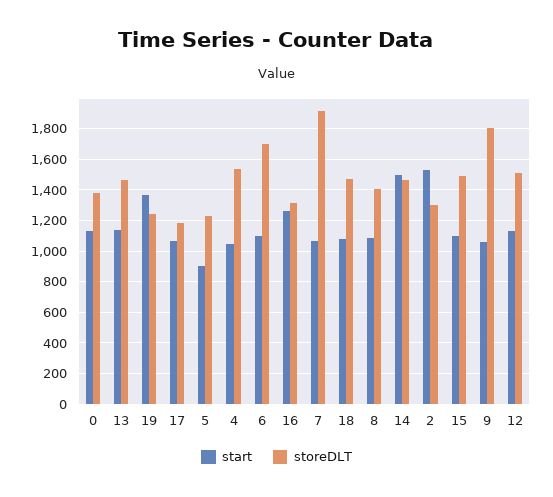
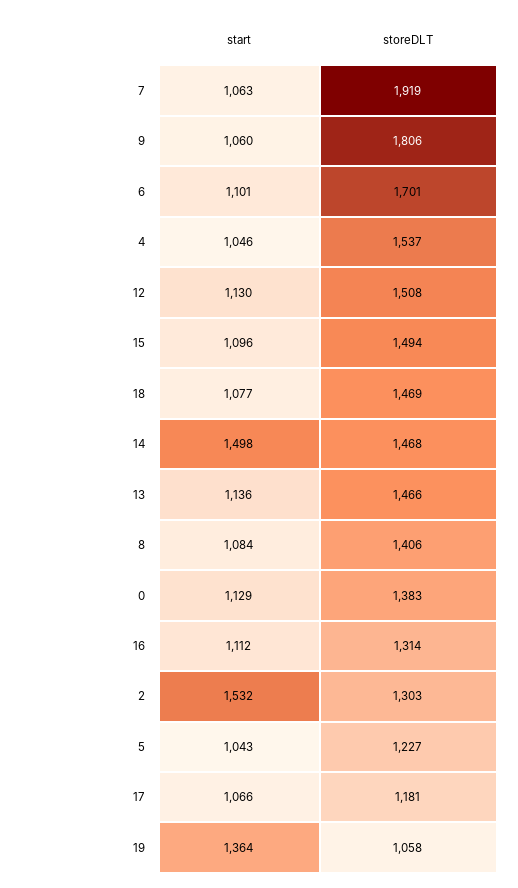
storeDLT, 19: 1250 -> 1058
start, 5: 900 -> 1043
start, 16: 1250 -> 1112

